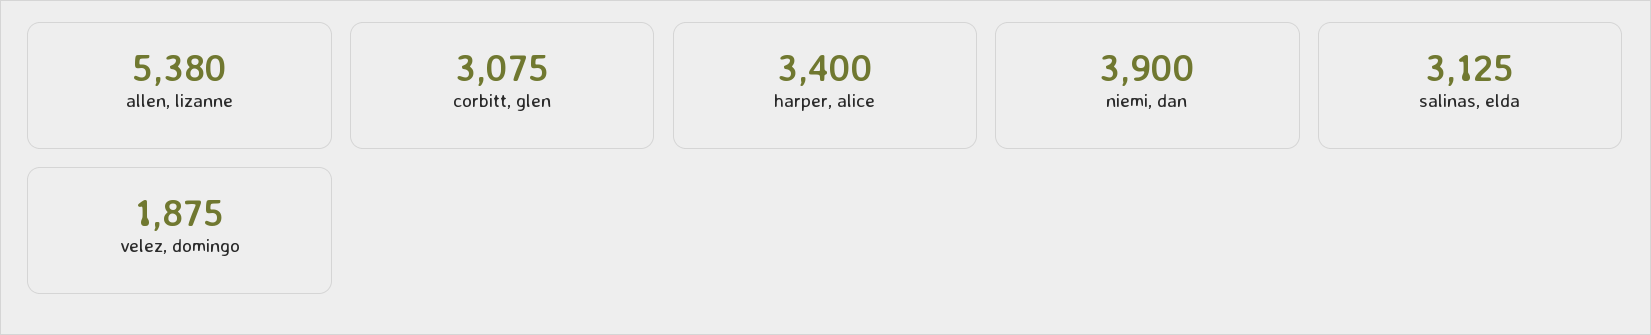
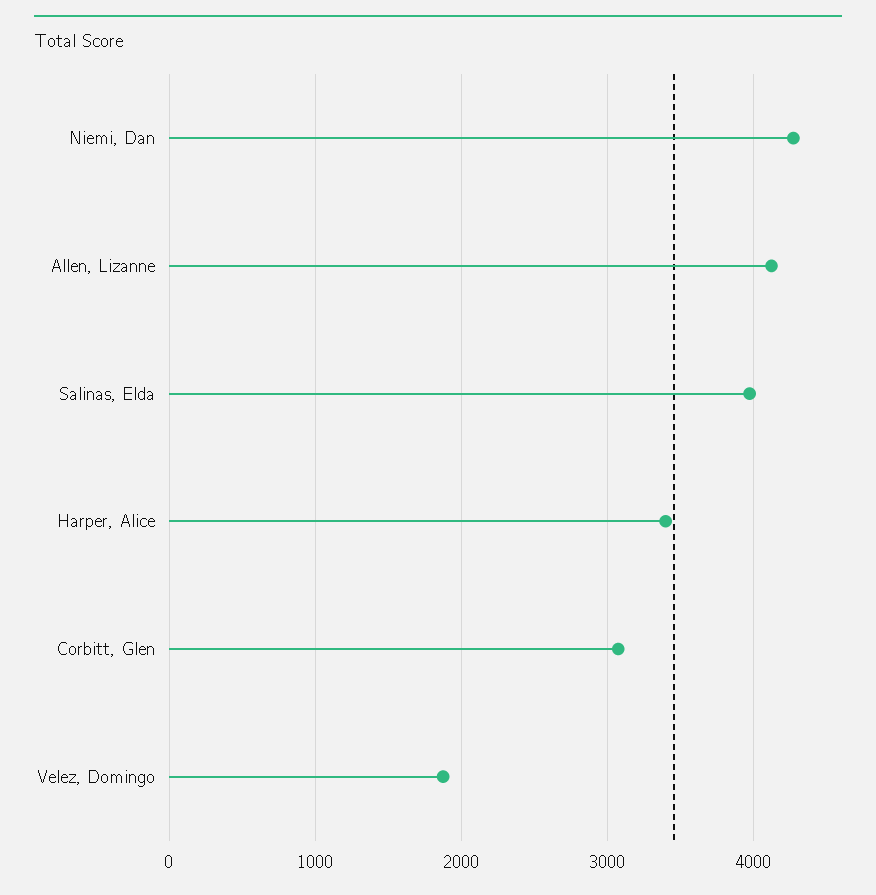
allen, lizanne: 5380 -> 4100
niemi, dan: 3900 -> 4300
salinas, elda: 3125 -> 4000

